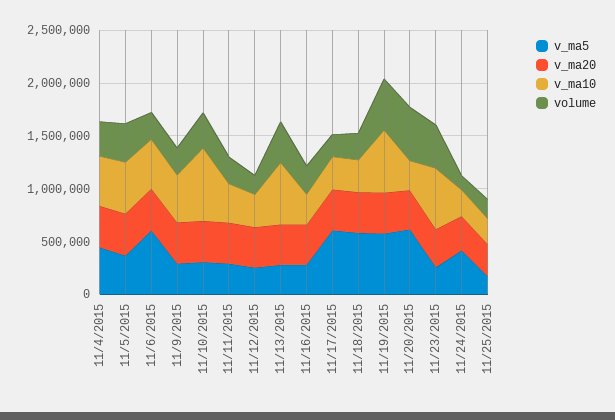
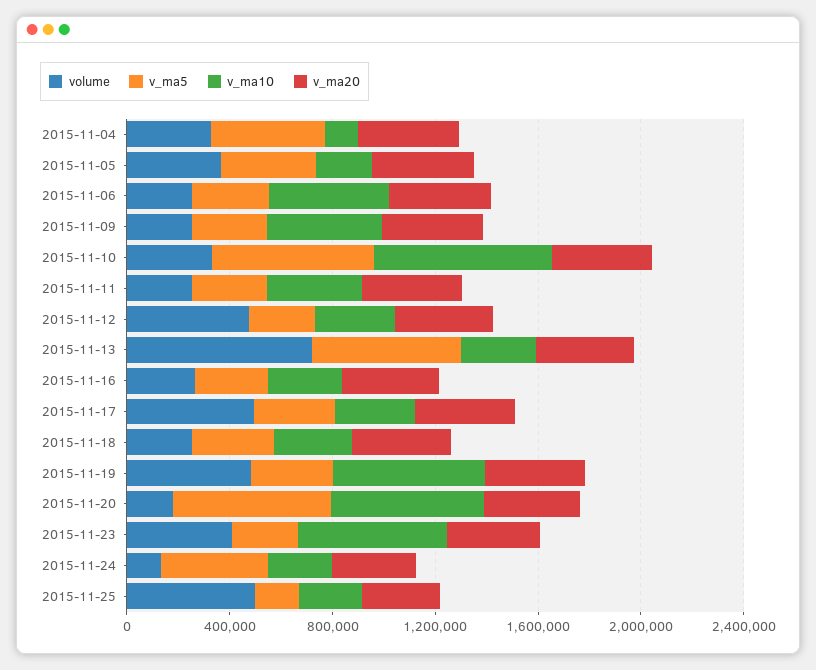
v_ma10, 11/4/2015: 500000 -> 100000
v_ma10, 11/5/2015: 500000 -> 200000
v_ma5, 11/6/2015: 600000 -> 300000
v_ma5, 11/10/2015: 300000 -> 600000
volume, 11/12/2015: 200000 -> 500000
v_ma5, 11/13/2015: 300000 -> 600000
v_ma10, 11/13/2015: 600000 -> 300000
volume, 11/13/2015: 400000 -> 700000
v_ma5, 11/17/2015: 600000 -> 300000
volume, 11/17/2015: 200000 -> 500000
v_ma5, 11/18/2015: 600000 -> 300000
v_ma5, 11/19/2015: 600000 -> 300000
v_ma10, 11/20/2015: 300000 -> 600000
volume, 11/20/2015: 500000 -> 200000
volume, 11/25/2015: 200000 -> 500000

